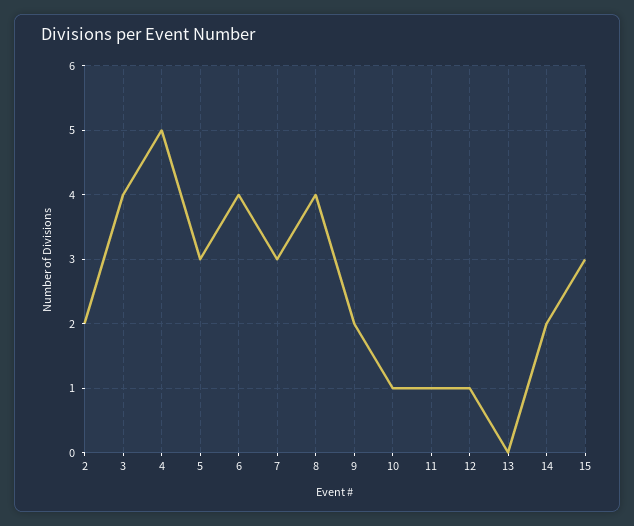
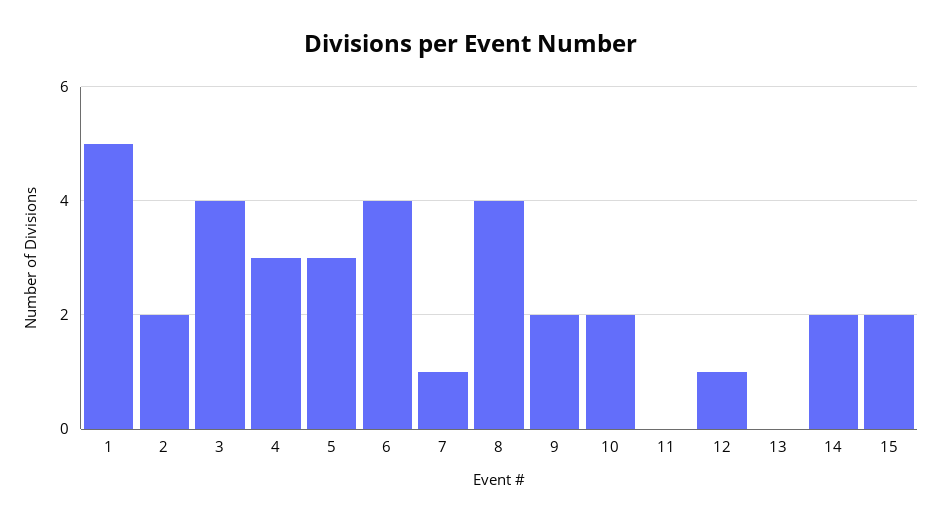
4: 5 -> 3
7: 3 -> 1
10: 1 -> 2
11: 1 -> 0
15: 3 -> 2
1: none -> 5

